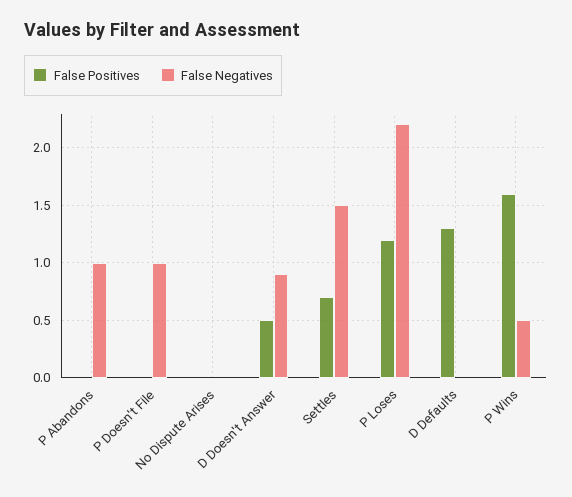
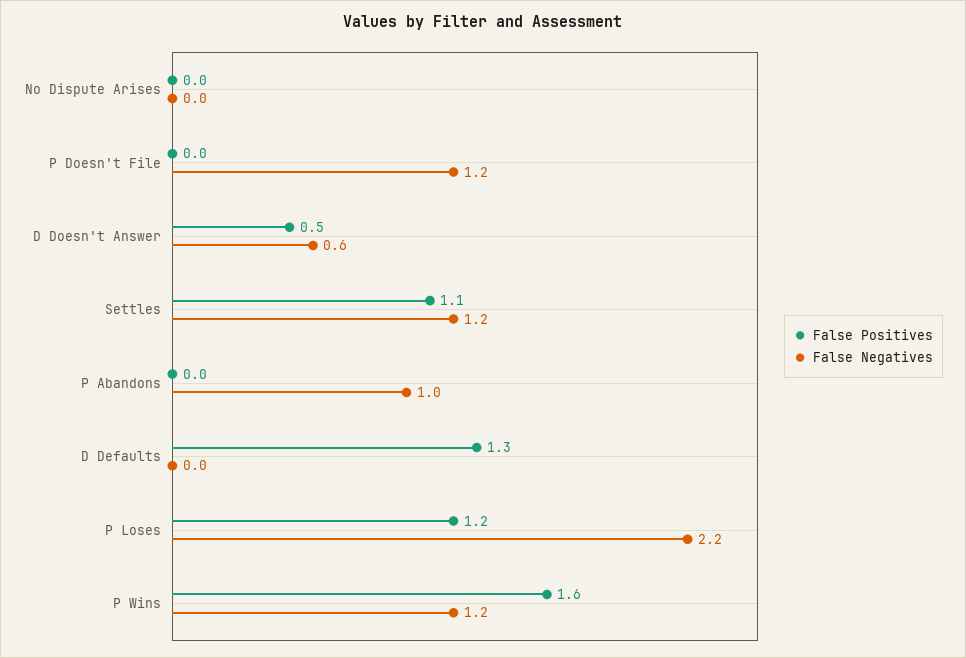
False Negatives, P Doesn't File: 1 -> 1.2
False Negatives, D Doesn't Answer: 0.9 -> 0.6
False Positives, Settles: 0.7 -> 1.1
False Negatives, Settles: 1.5 -> 1.2
False Negatives, P Wins: 0.5 -> 1.2

